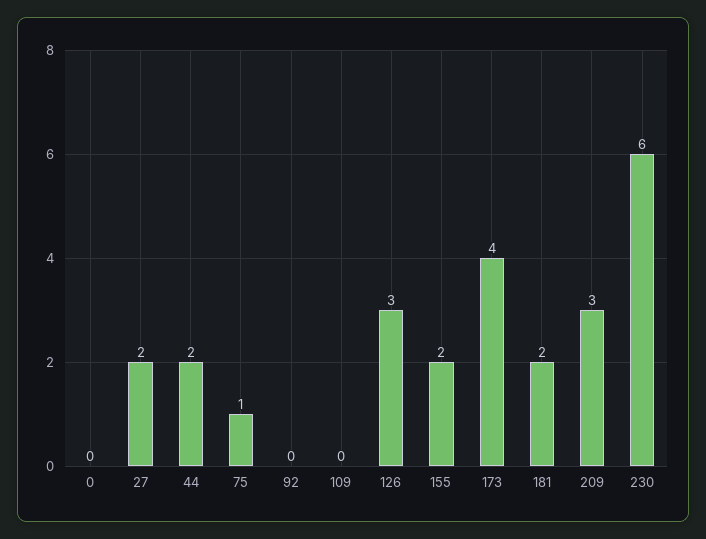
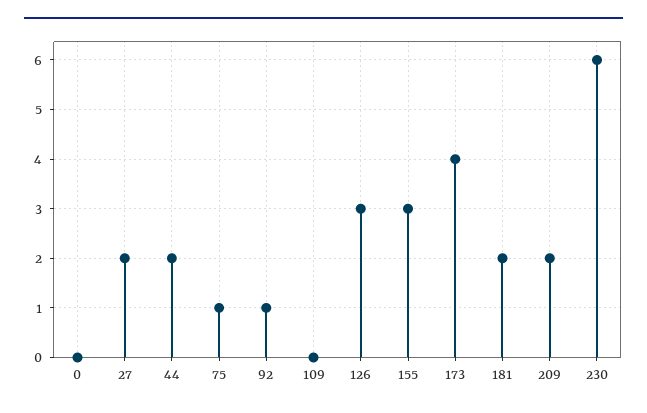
92: 0 -> 1
155: 2 -> 3
209: 3 -> 2

